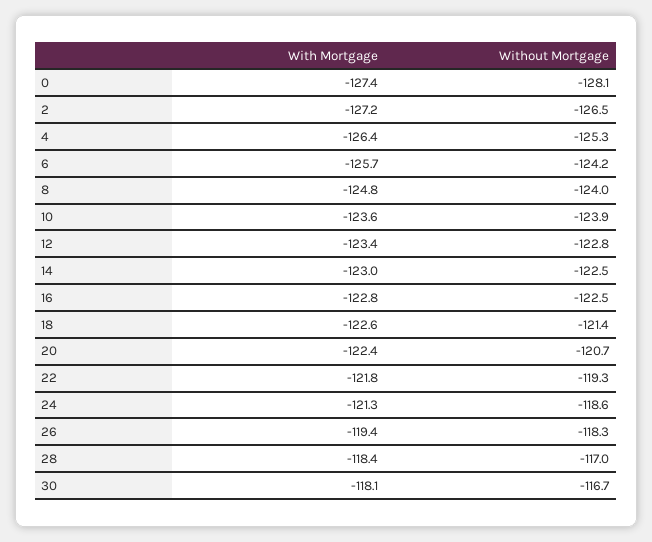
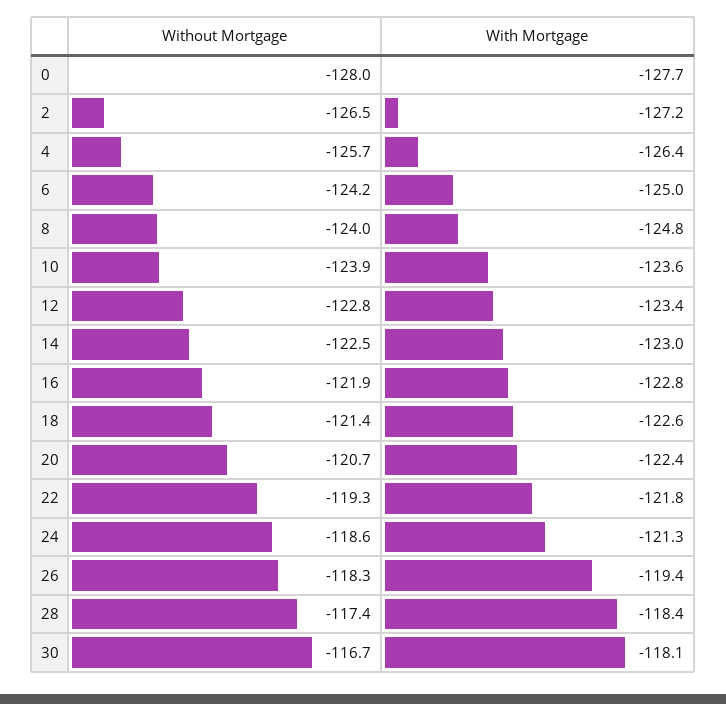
With Mortgage, 0: -127.4 -> -127.7
Without Mortgage, 0: -128.1 -> -128
Without Mortgage, 4: -125.3 -> -125.7
With Mortgage, 6: -125.7 -> -125
Without Mortgage, 16: -122.5 -> -121.9
Without Mortgage, 28: -117 -> -117.4

